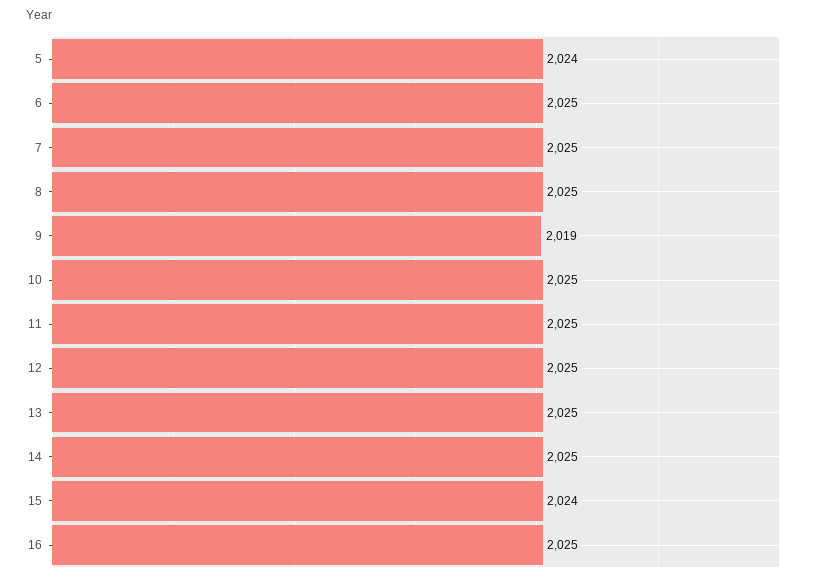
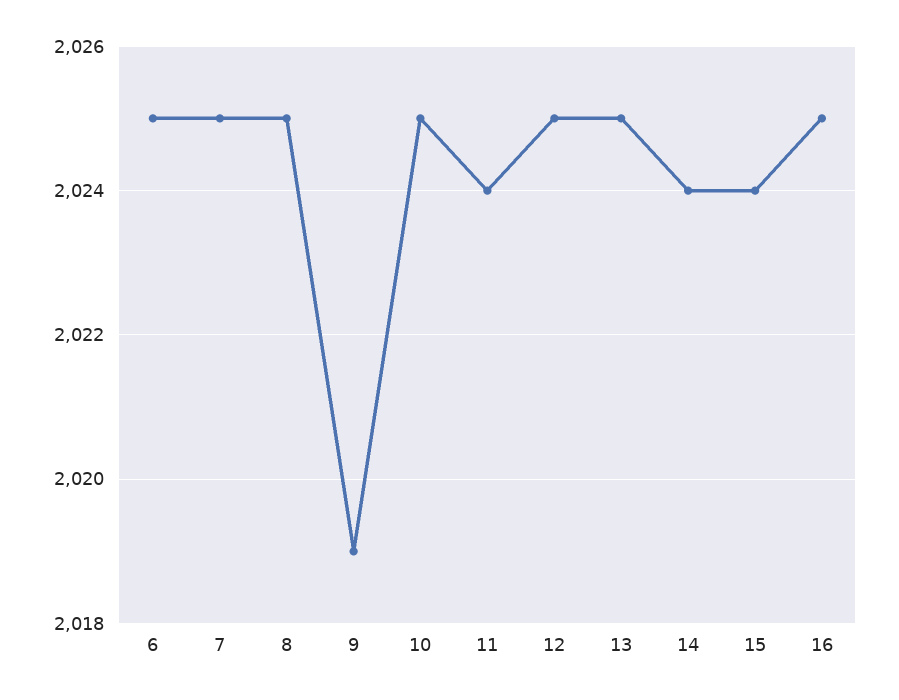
5: 2024 -> none
11: 2025 -> 2024
14: 2025 -> 2024

